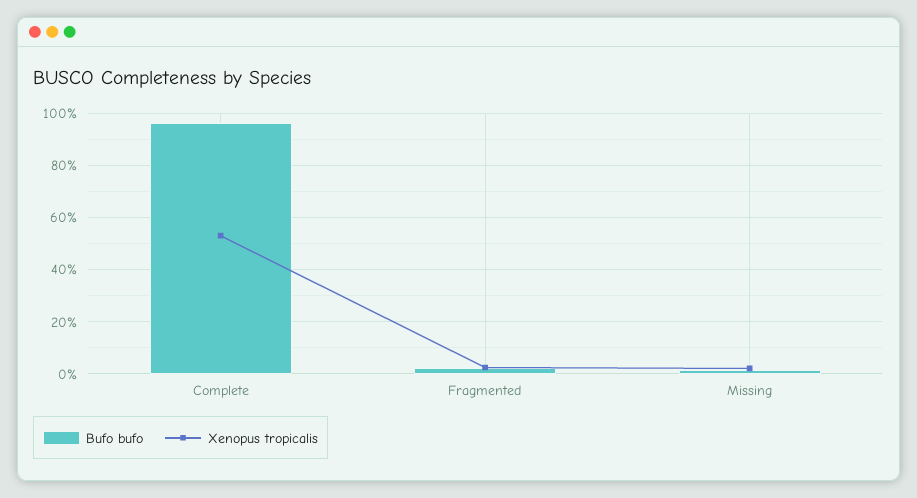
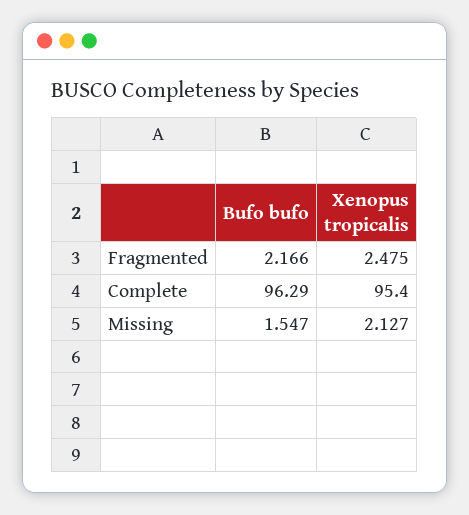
Xenopus tropicalis, Complete: 52.5 -> 95.4

